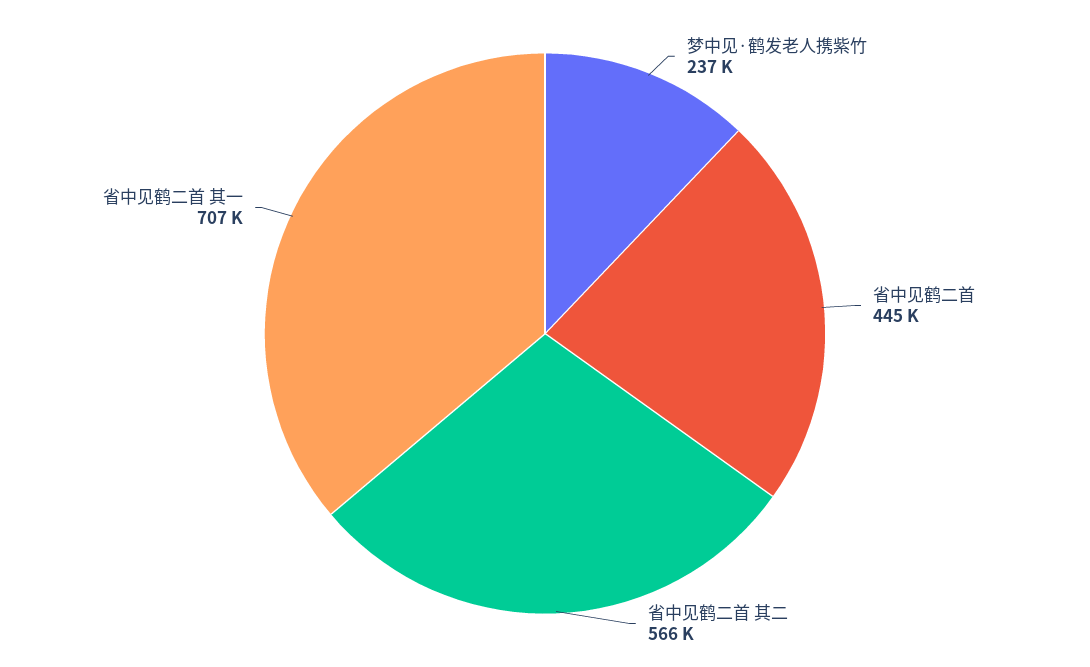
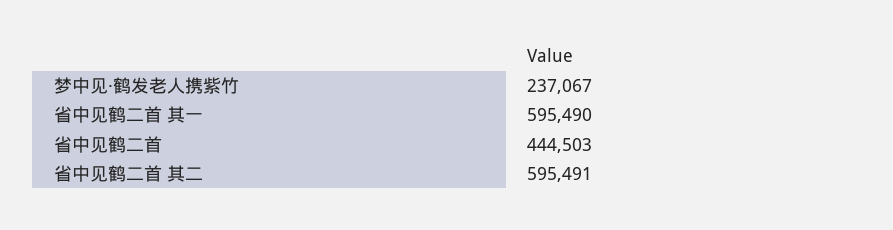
省中见鹤二首 其二: 566000 -> 595491
省中见鹤二首 其一: 707000 -> 595490

